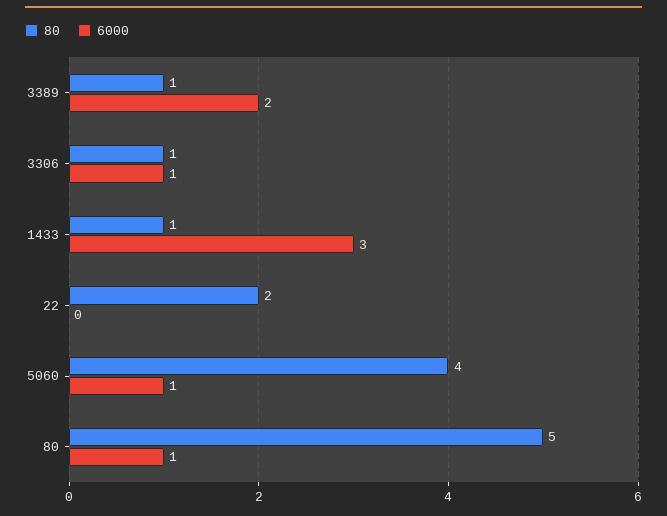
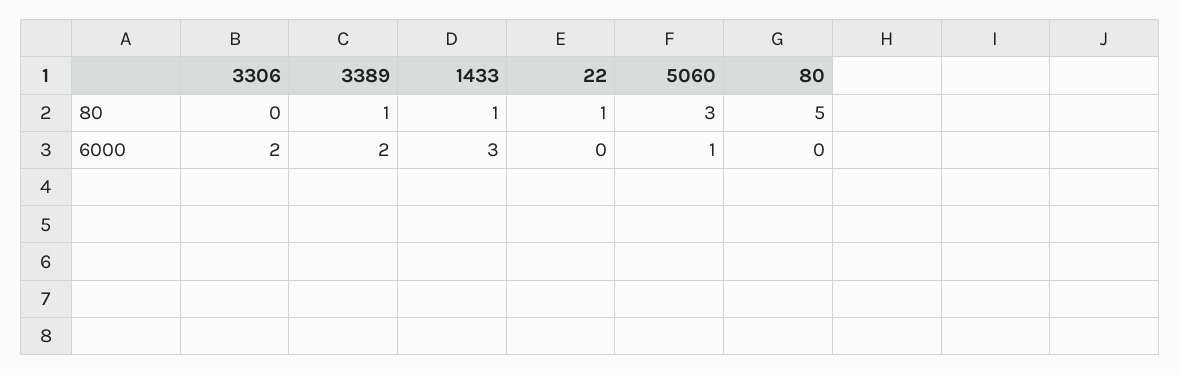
80, 3306: 1 -> 0
6000, 3306: 1 -> 2
80, 22: 2 -> 1
80, 5060: 4 -> 3
6000, 80: 1 -> 0

